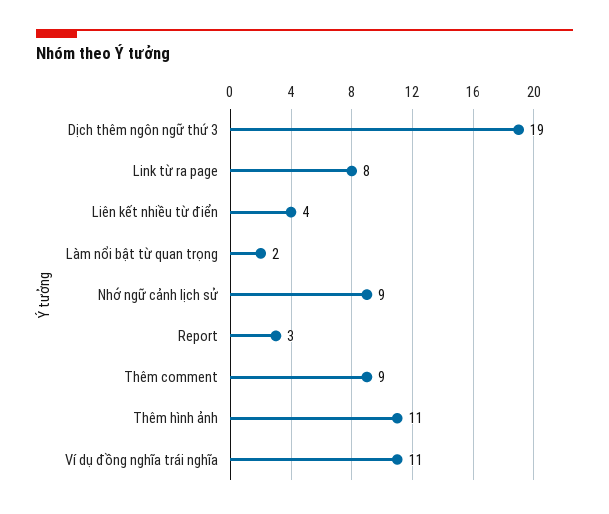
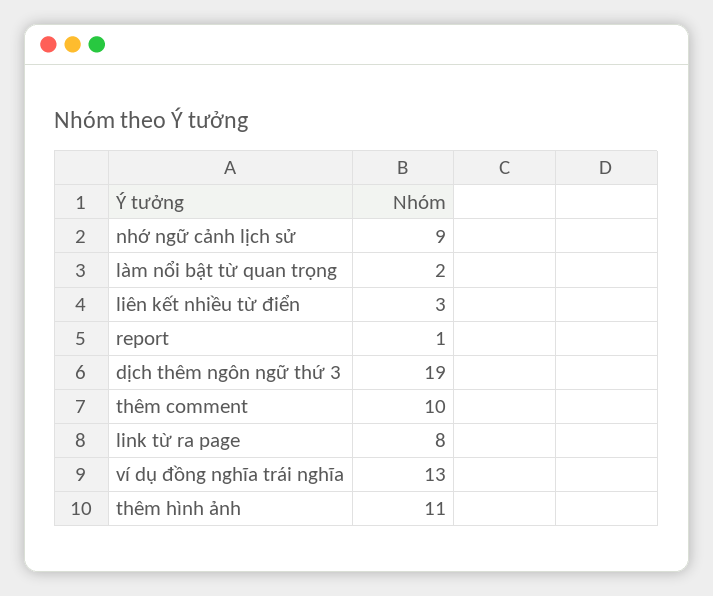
Liên kết nhiều từ điển: 4 -> 3
Report: 3 -> 1
Thêm comment: 9 -> 10
Ví dụ đồng nghĩa trái nghĩa: 11 -> 13

